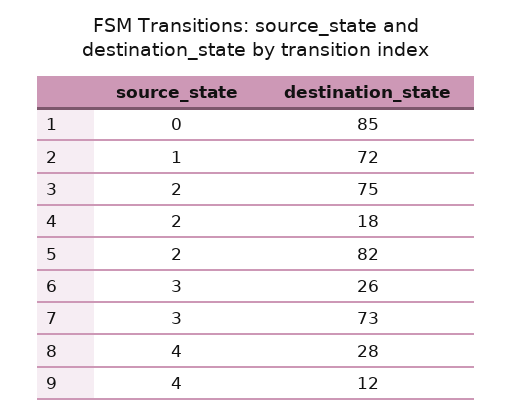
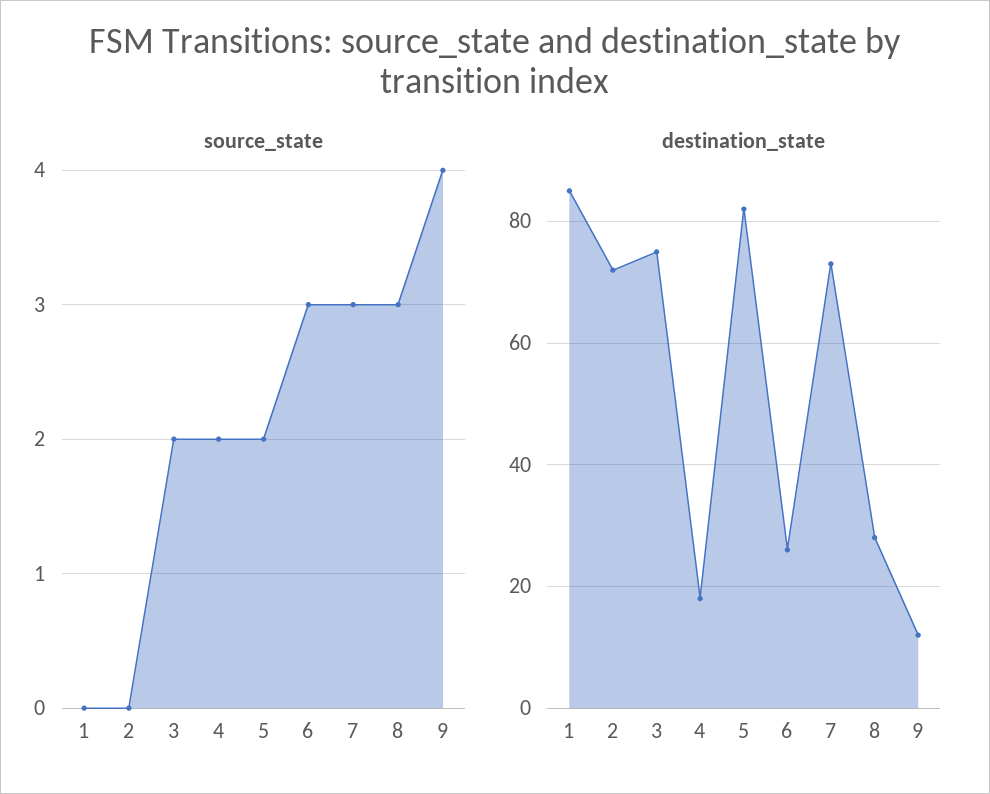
source_state, 2: 1 -> 0
source_state, 8: 4 -> 3

